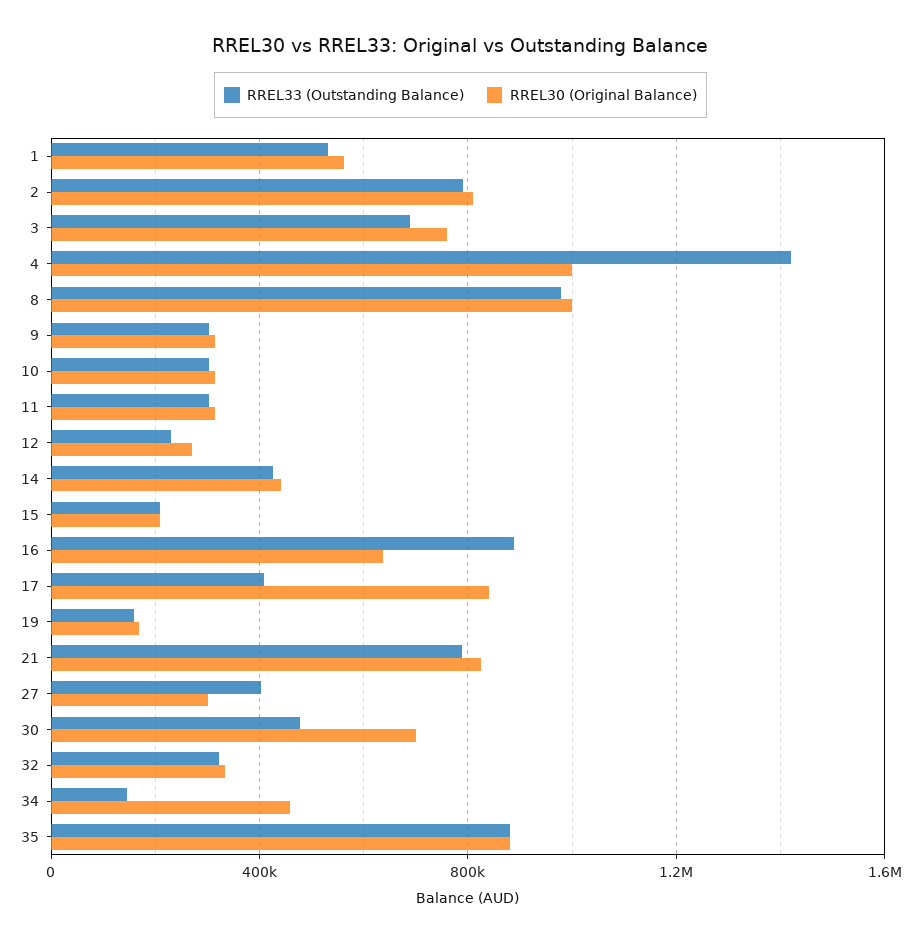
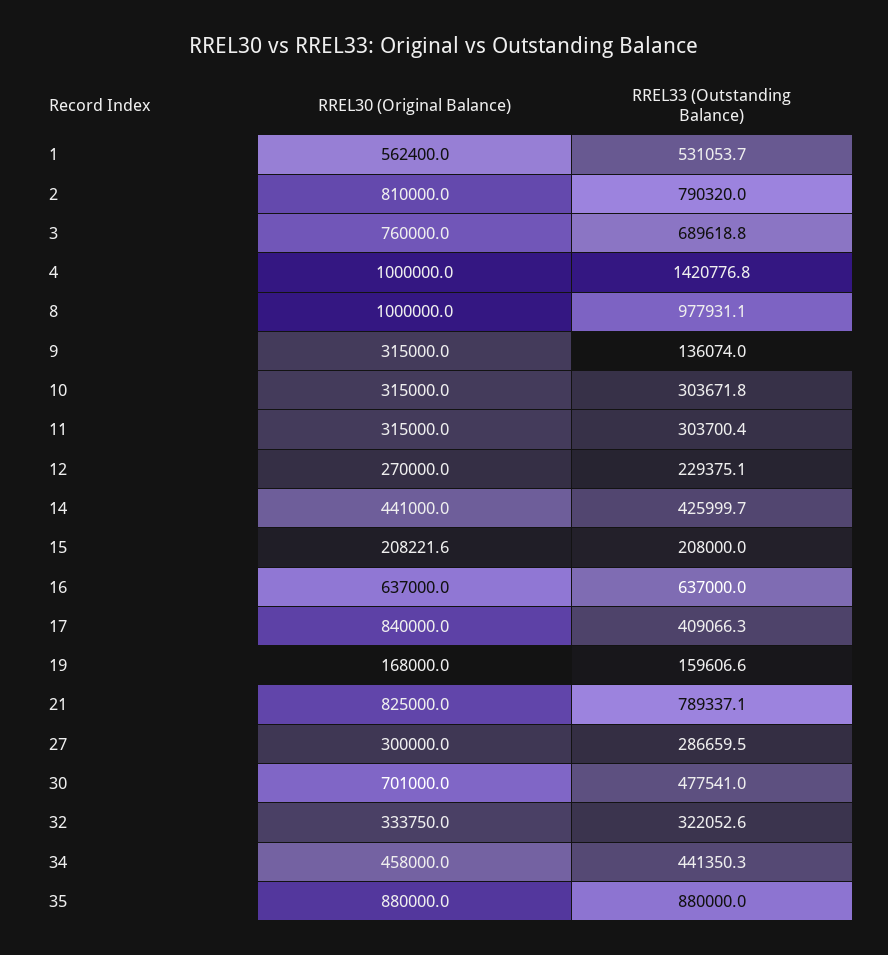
RREL33 (Outstanding Balance), 9: 300000 -> 136074
RREL33 (Outstanding Balance), 16: 900000 -> 637000
RREL33 (Outstanding Balance), 27: 400000 -> 286659.5
RREL33 (Outstanding Balance), 34: 150000 -> 441350.3

